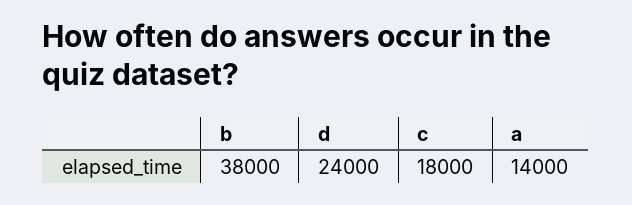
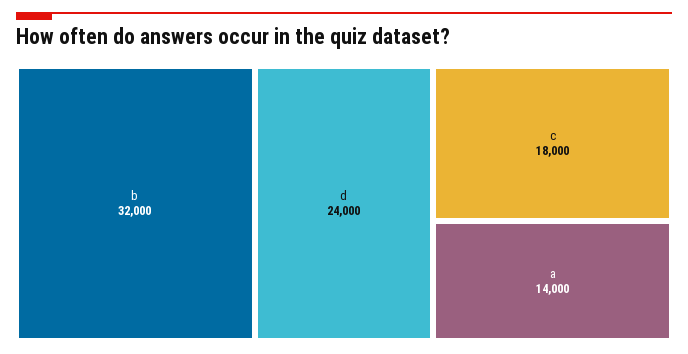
b: 38000 -> 32000

